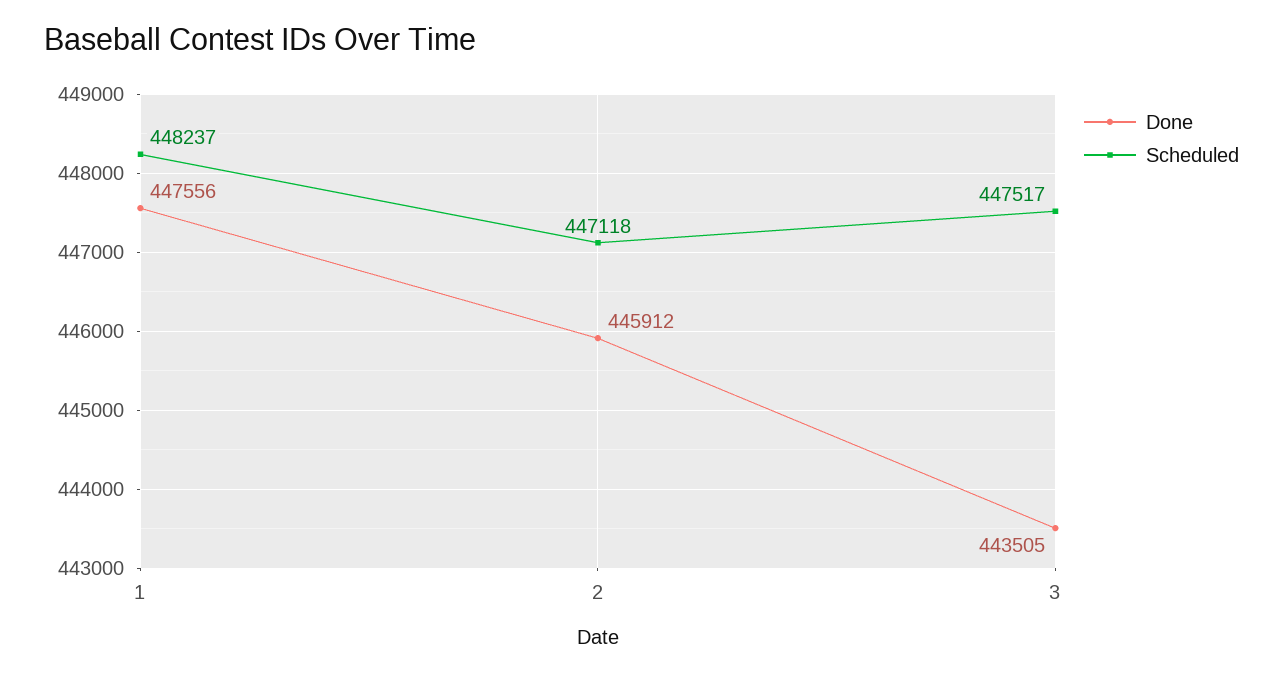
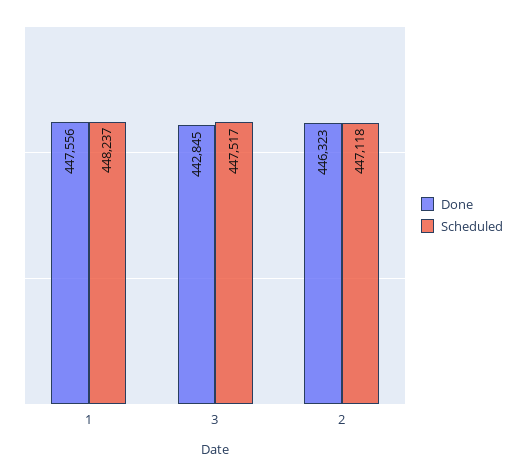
Done, 2: 445912 -> 446323
Done, 3: 443505 -> 442845

